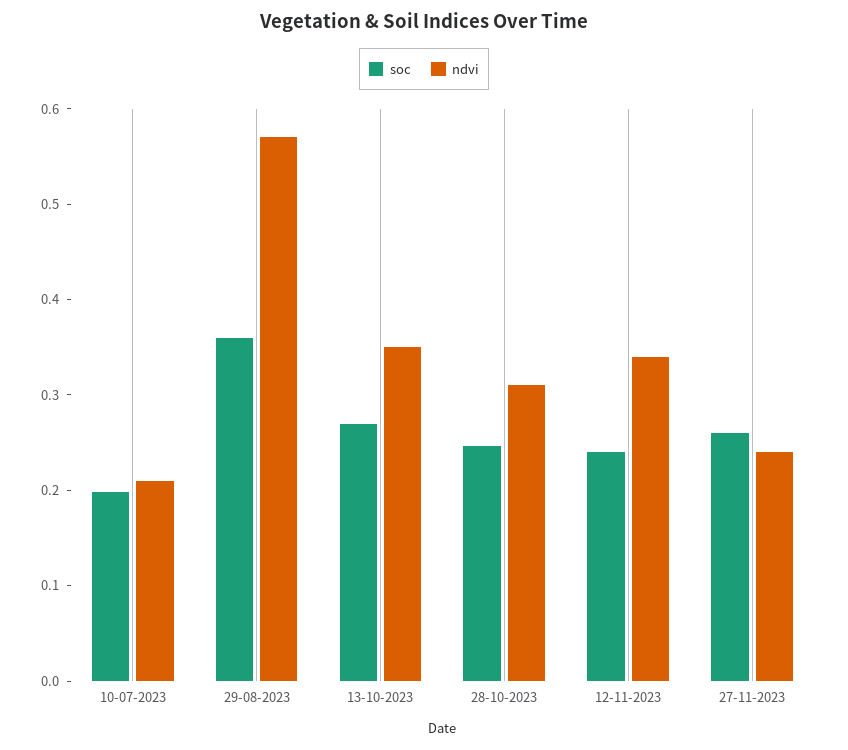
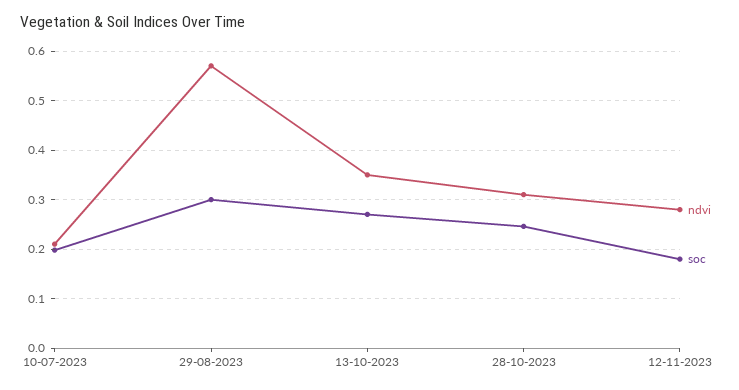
soc, 29-08-2023: 0.36 -> 0.3
soc, 12-11-2023: 0.24 -> 0.18
ndvi, 12-11-2023: 0.34 -> 0.28
soc, 27-11-2023: 0.26 -> none
ndvi, 27-11-2023: 0.24 -> none

